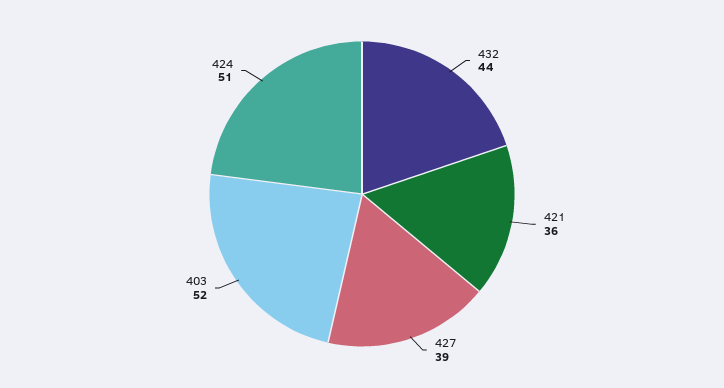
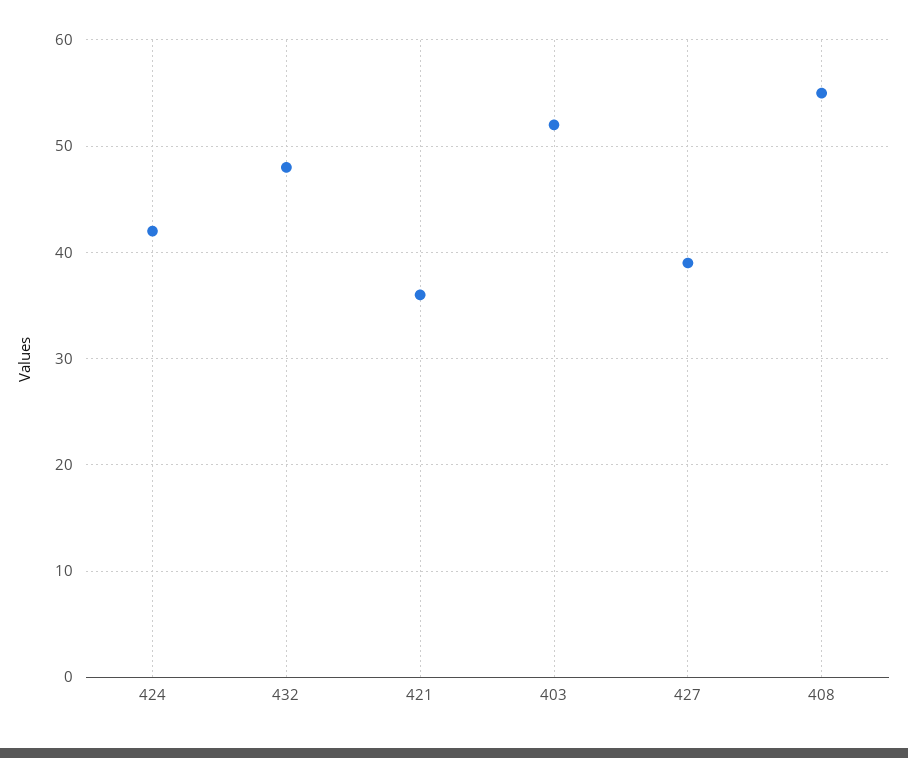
432: 44 -> 48
424: 51 -> 42
408: none -> 55

